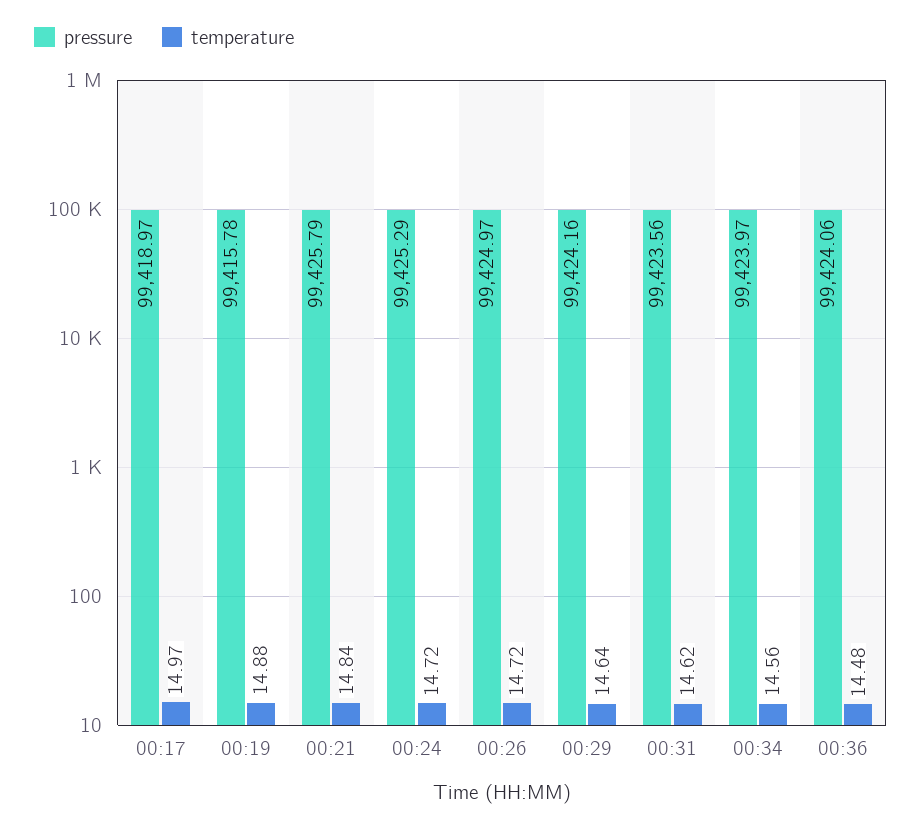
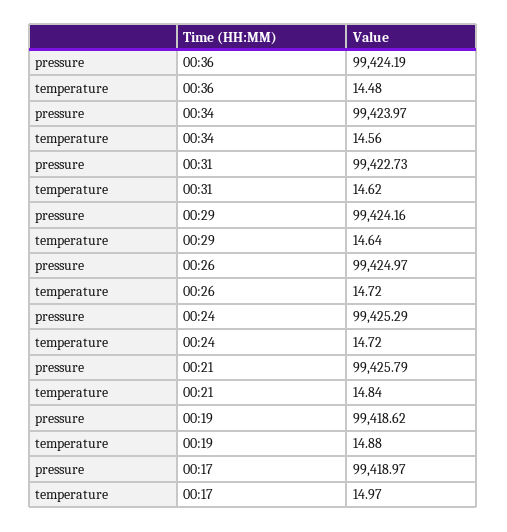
pressure, 00:19: 99415.78 -> 99418.62
pressure, 00:31: 99423.56 -> 99422.73
pressure, 00:36: 99424.06 -> 99424.19

